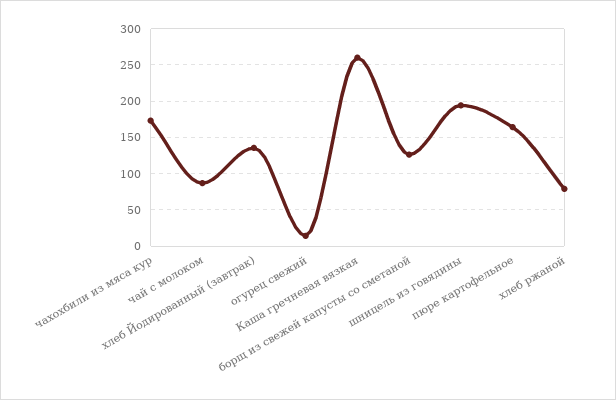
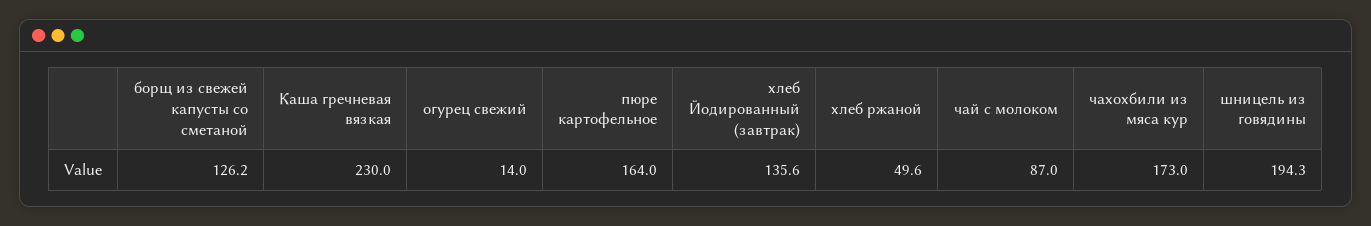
Каша гречневая вязкая: 260 -> 230
хлеб ржаной: 80 -> 49.6

